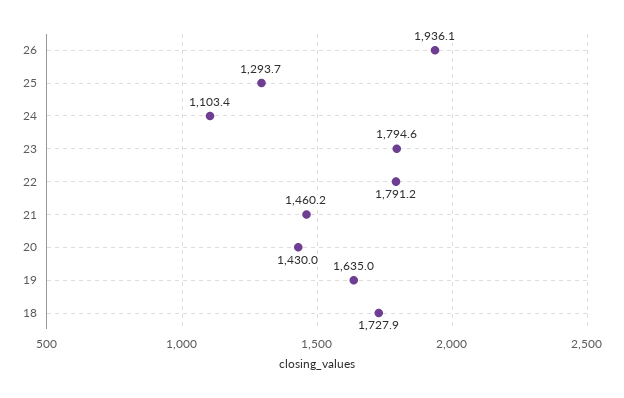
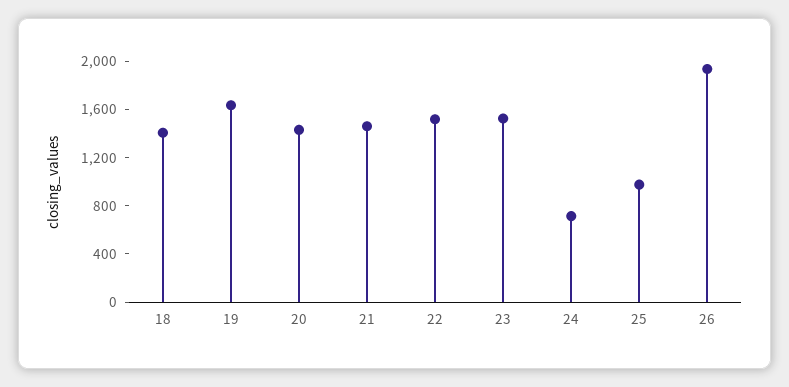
25: 1293.7 -> 1000
24: 1103.4 -> 700
23: 1794.6 -> 1500
22: 1791.2 -> 1500
18: 1727.9 -> 1400

